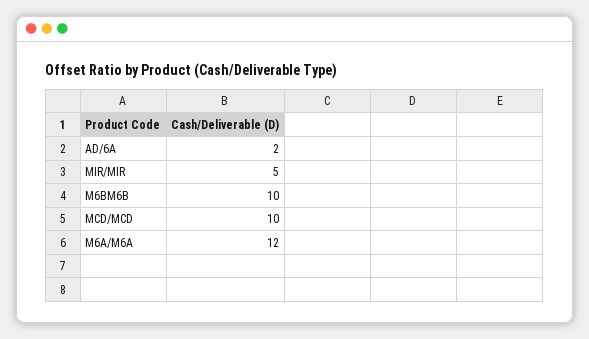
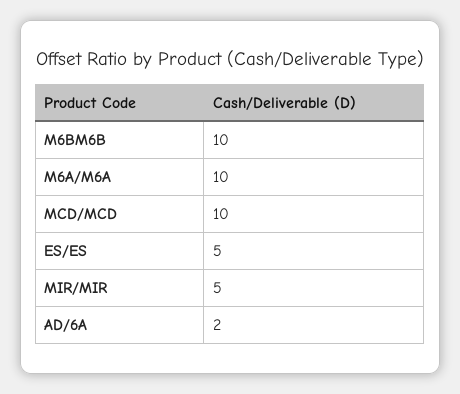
M6A/M6A: 12 -> 10
ES/ES: none -> 5

